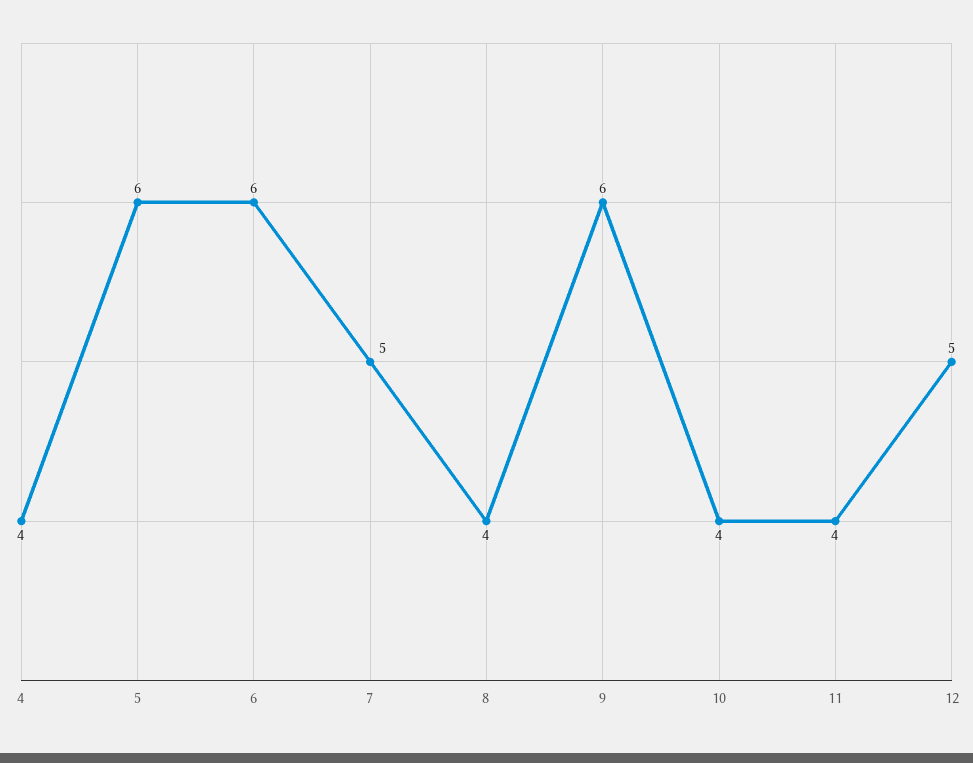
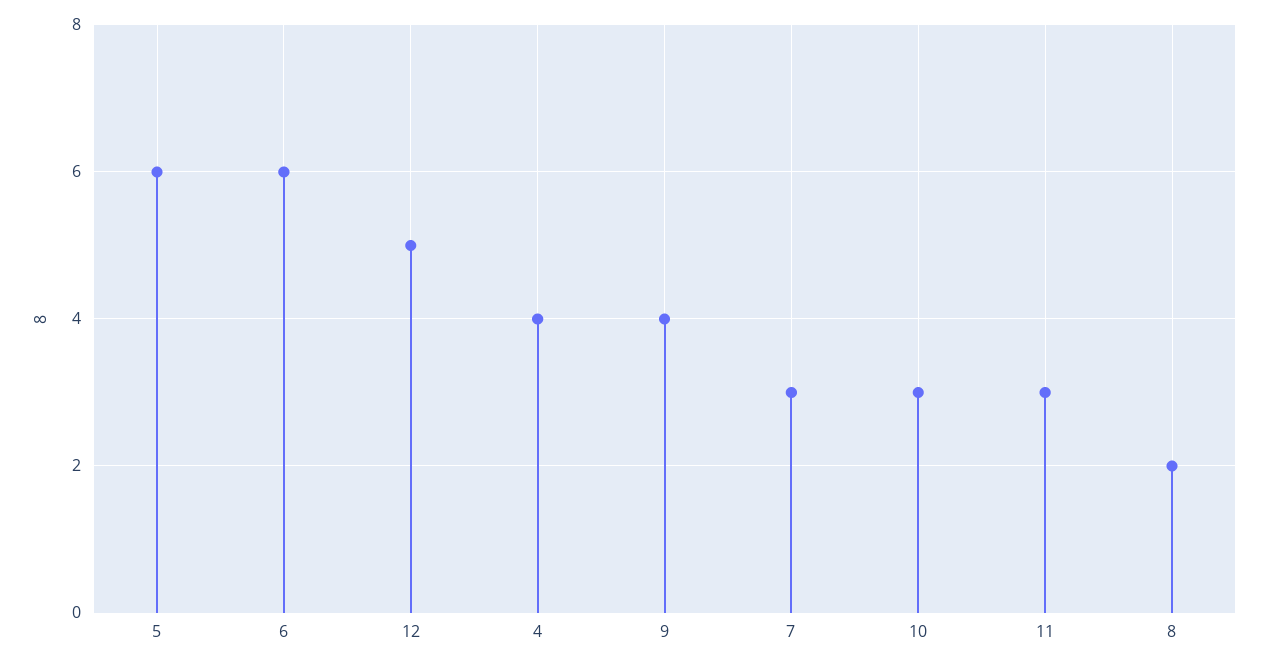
7: 5 -> 3
8: 4 -> 2
9: 6 -> 4
10: 4 -> 3
11: 4 -> 3

